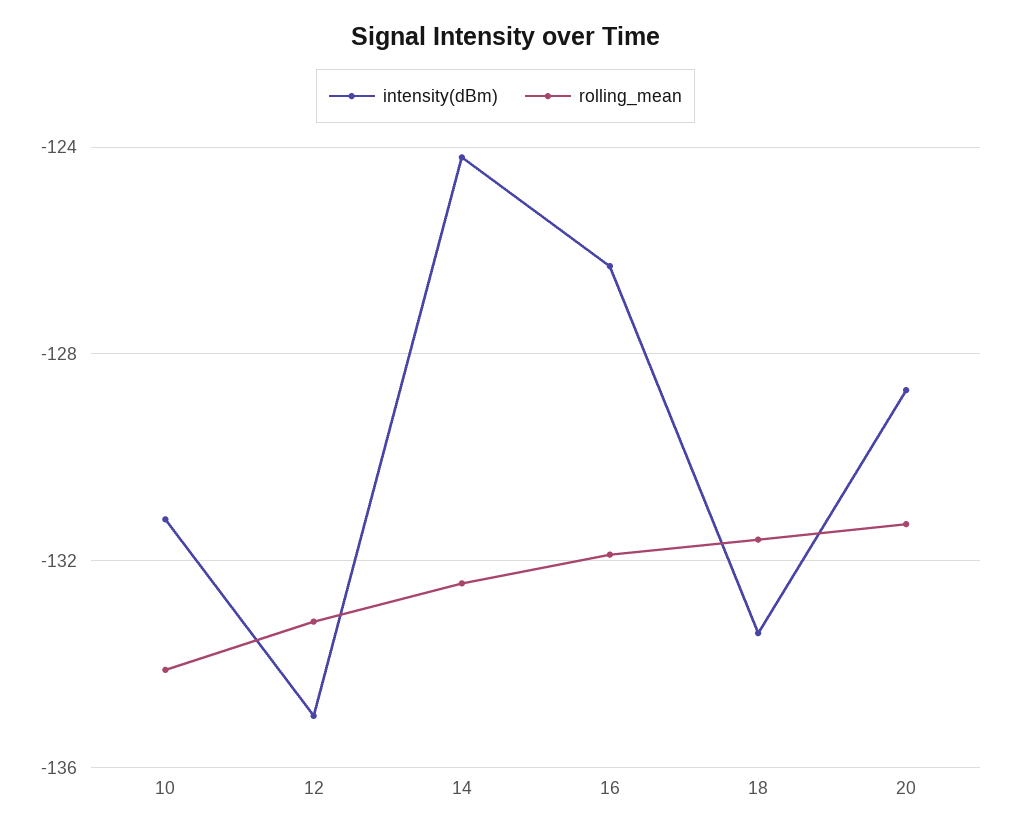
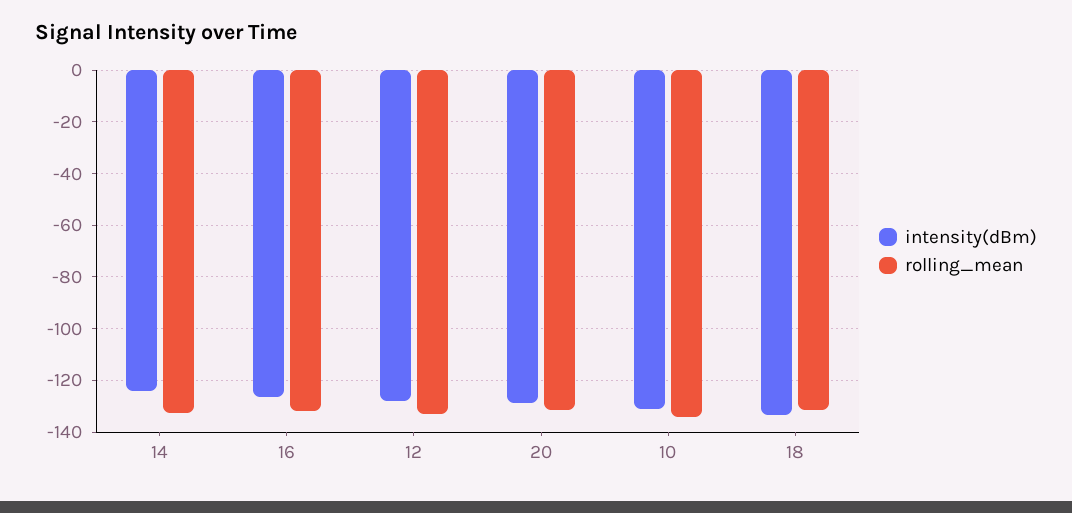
intensity(dBm), 12: -135 -> -127.5

